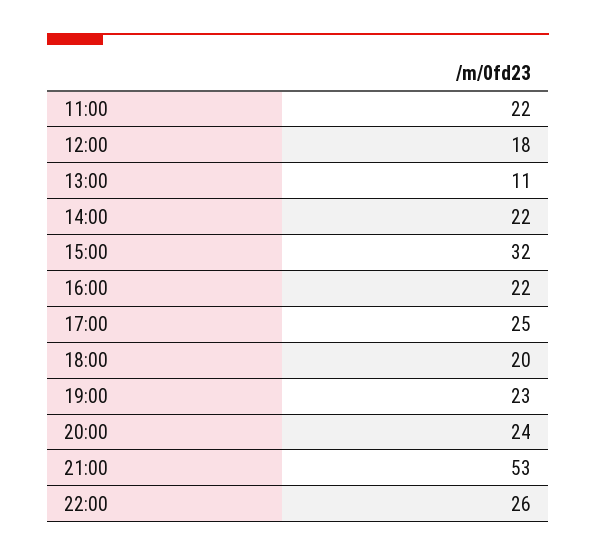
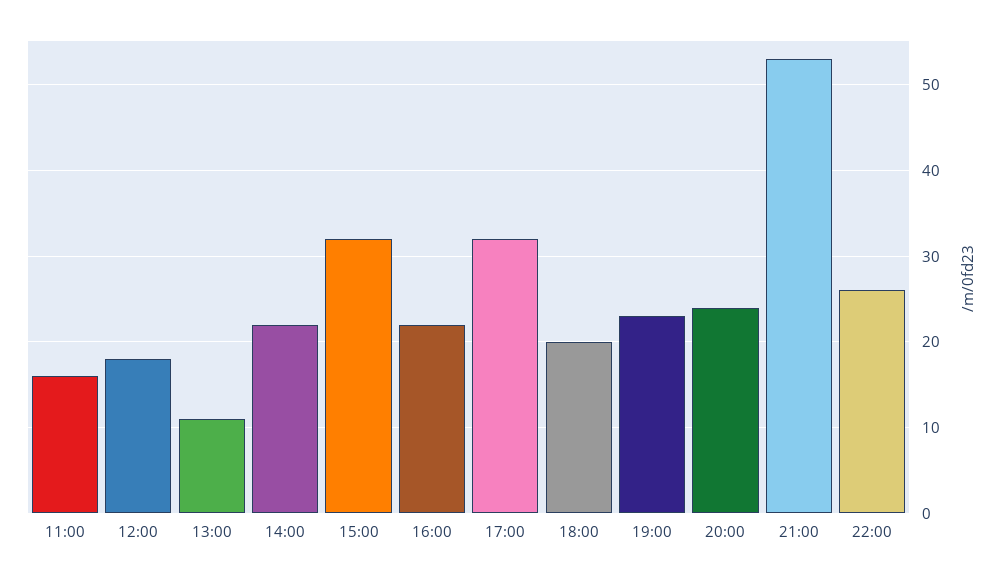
11:00: 22 -> 16
17:00: 25 -> 32

